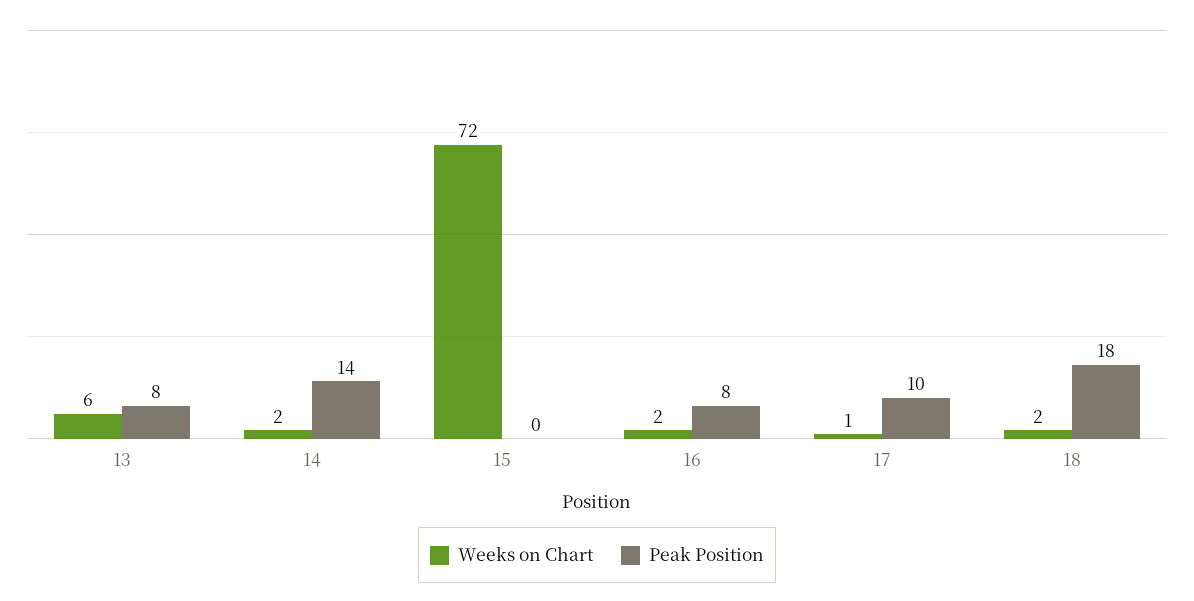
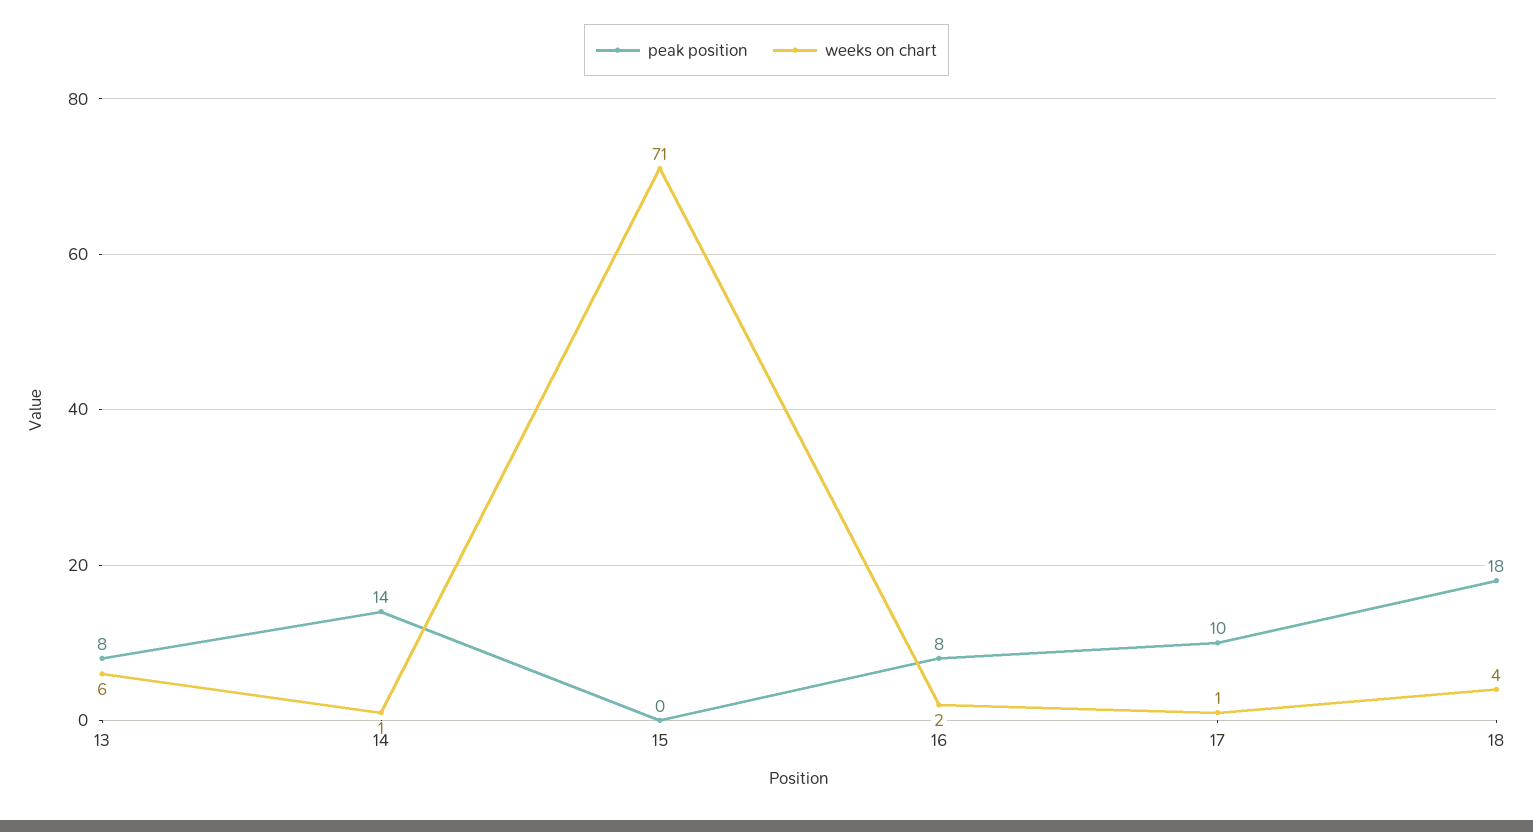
Weeks on Chart, 14: 2 -> 1
Weeks on Chart, 15: 72 -> 71
Weeks on Chart, 18: 2 -> 4

